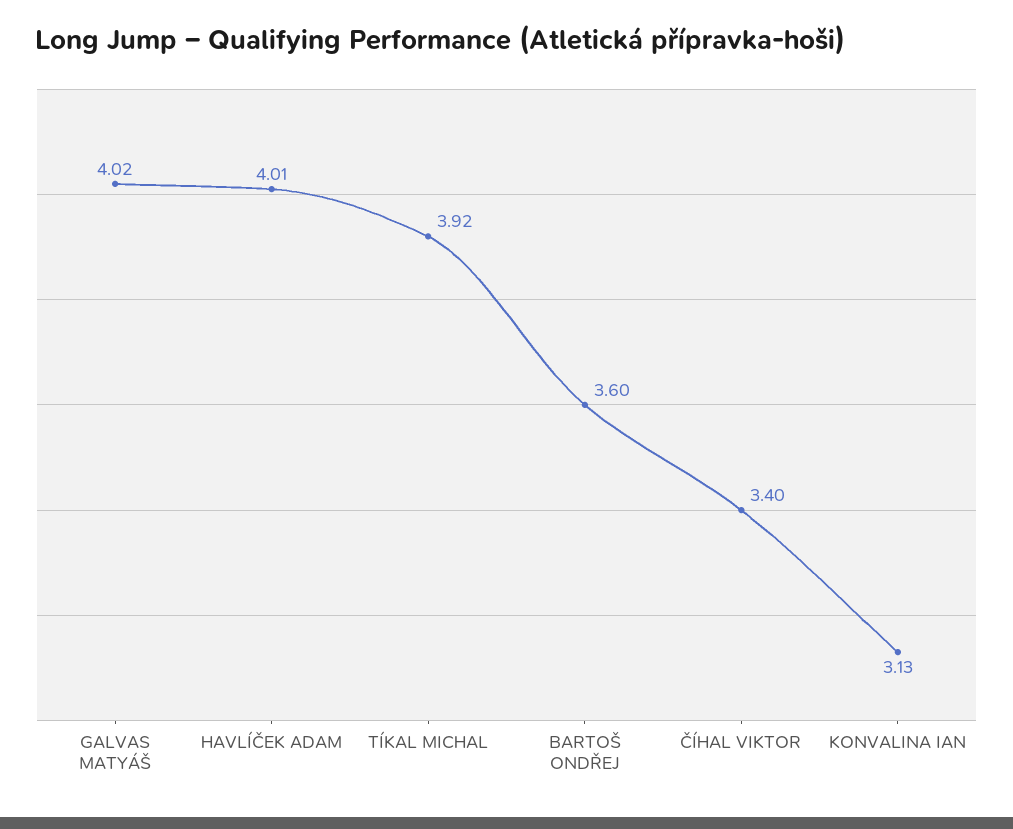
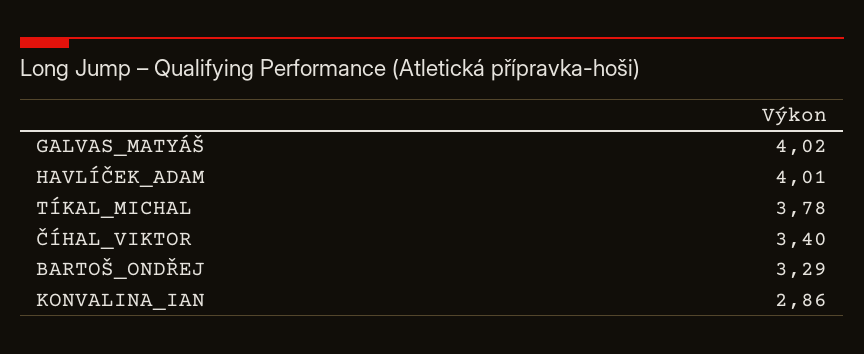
TÍKAL MICHAL: 3.92 -> 3.78
BARTOŠ ONDŘEJ: 3.6 -> 3.29
KONVALINA IAN: 3.13 -> 2.86

